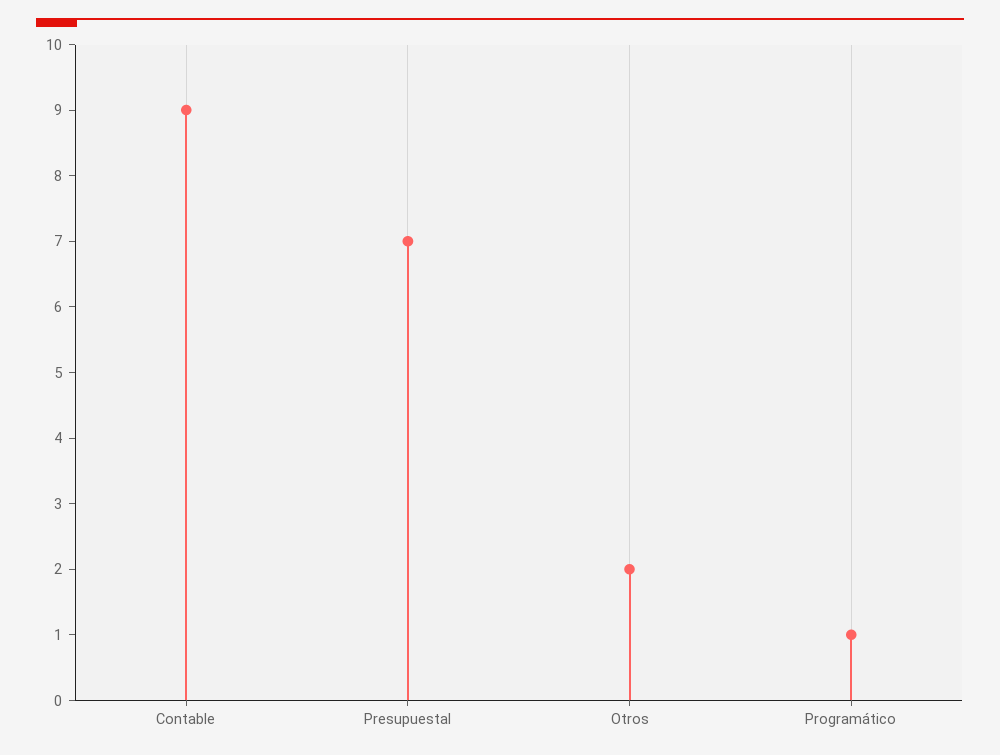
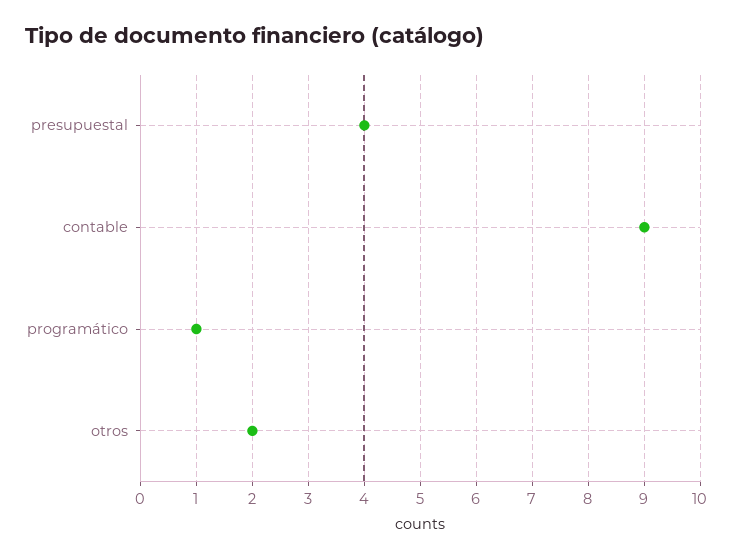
Presupuestal: 7 -> 4

